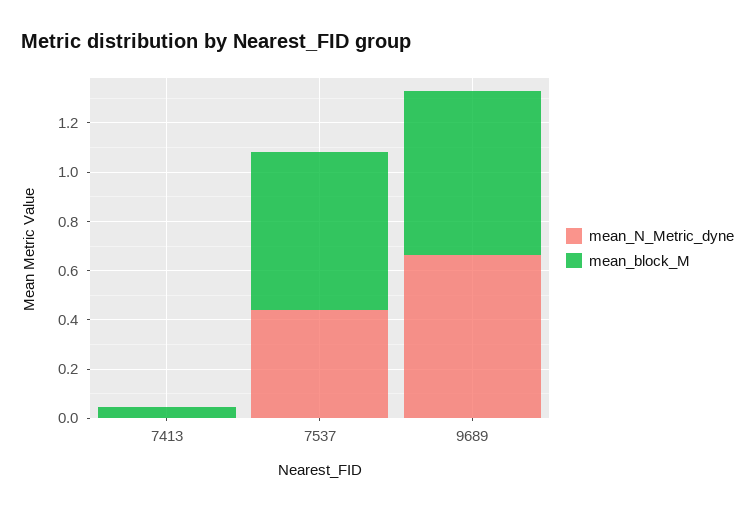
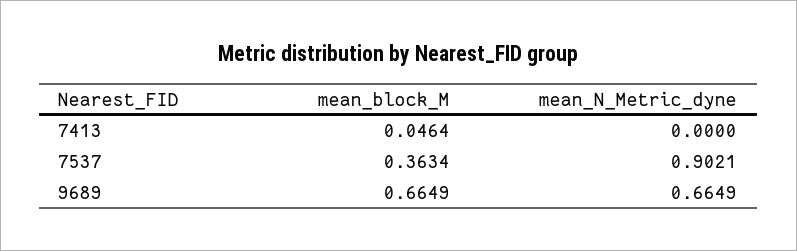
mean_N_Metric_dyne, 7537: 0.45 -> 0.9021
mean_block_M, 7537: 0.65 -> 0.3634

